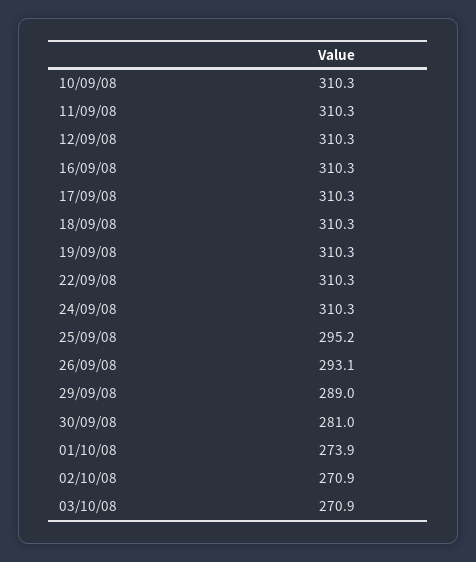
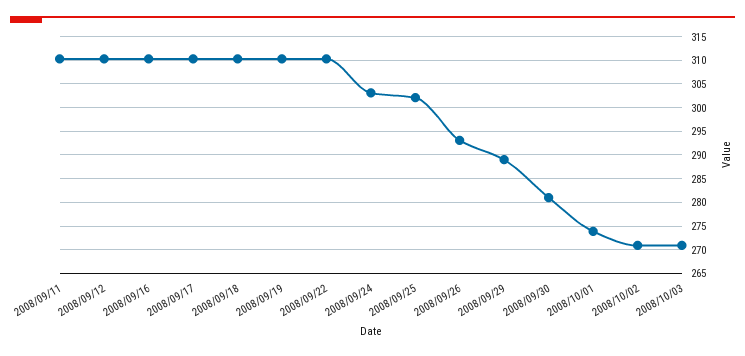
10/09/08: 310.3 -> none
24/09/08: 310.3 -> 302.5
25/09/08: 295.2 -> 302.5

